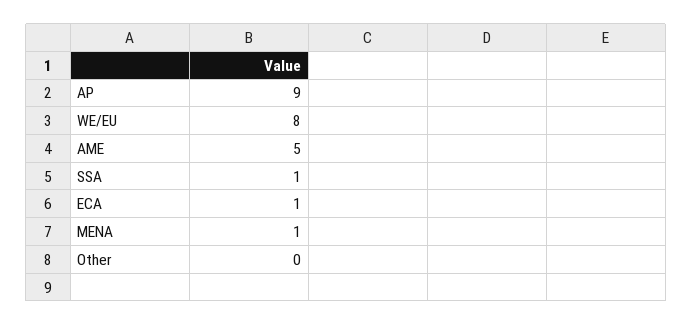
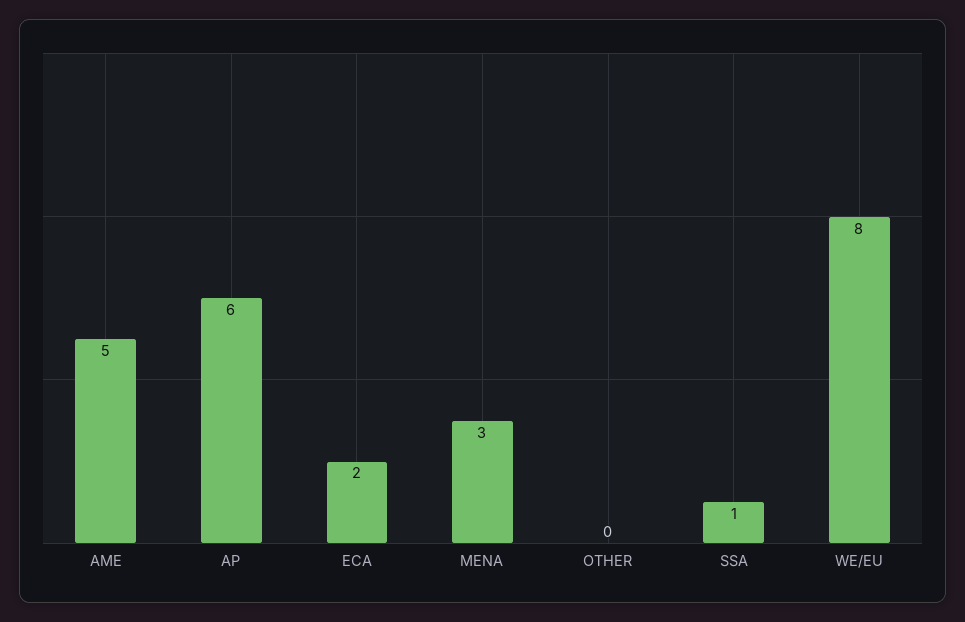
AP: 9 -> 6
ECA: 1 -> 2
MENA: 1 -> 3

